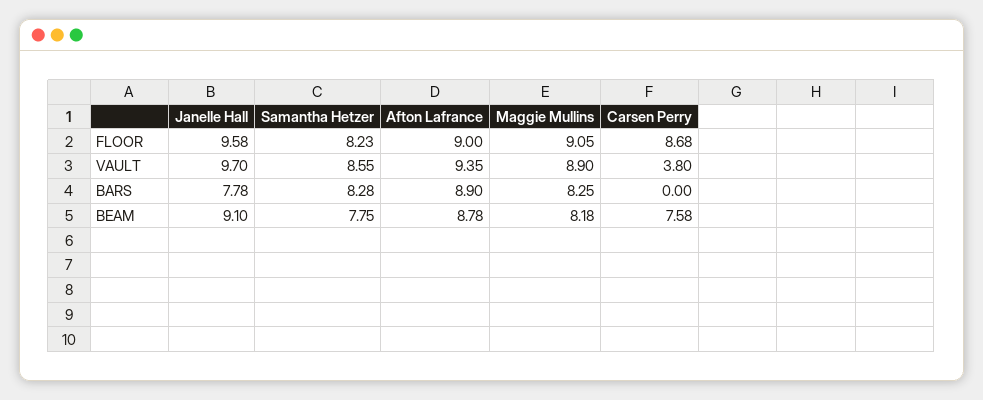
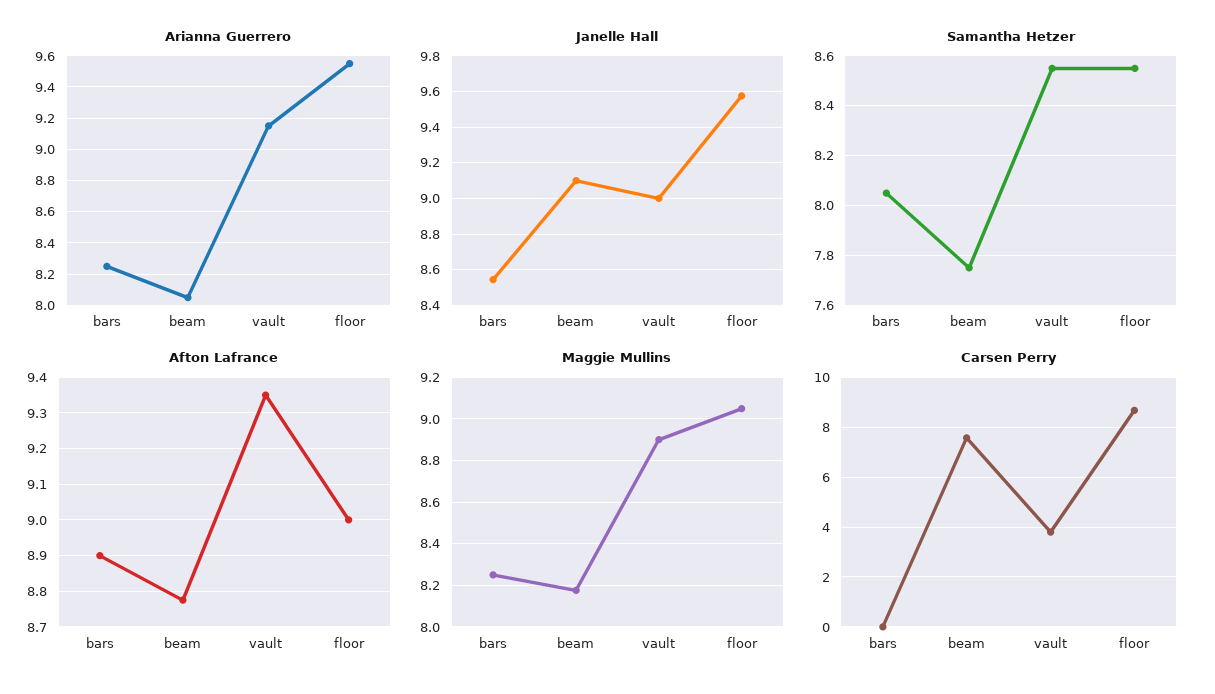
Samantha Hetzer, FLOOR: 8.23 -> 8.55
Janelle Hall, VAULT: 9.7 -> 9
Janelle Hall, BARS: 7.78 -> 8.55
Samantha Hetzer, BARS: 8.28 -> 8.05
Arianna Guerrero, BARS: none -> 8.25
Arianna Guerrero, BEAM: none -> 8.05
Arianna Guerrero, VAULT: none -> 9.15
Arianna Guerrero, FLOOR: none -> 9.55

